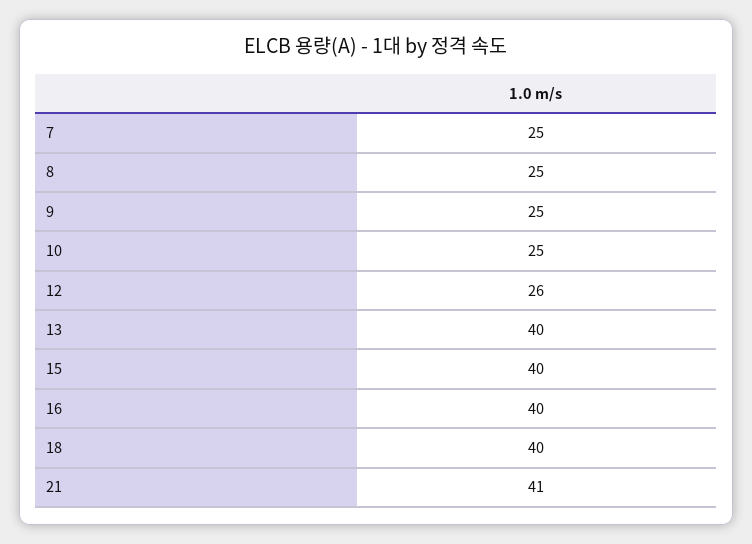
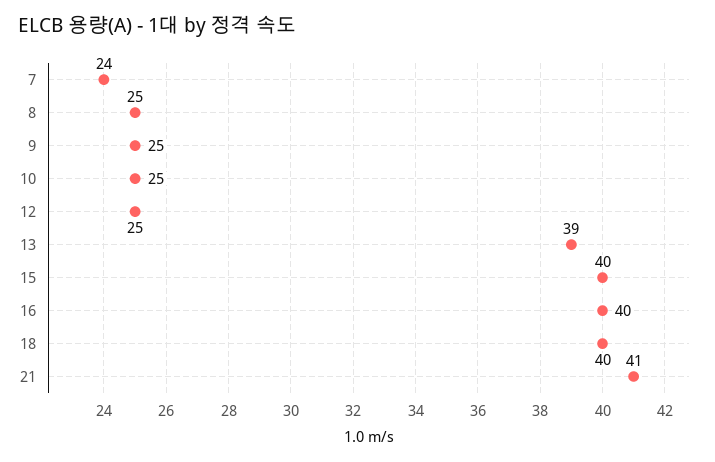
7: 25 -> 24
12: 26 -> 25
13: 40 -> 39

